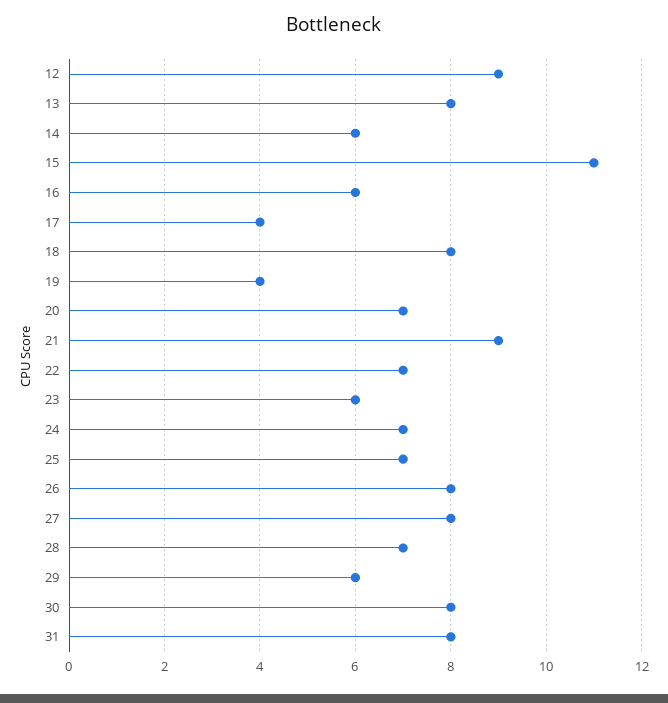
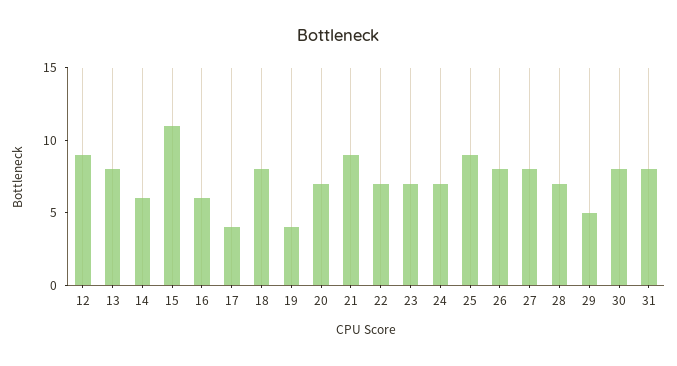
23: 6 -> 7
25: 7 -> 9
29: 6 -> 5

